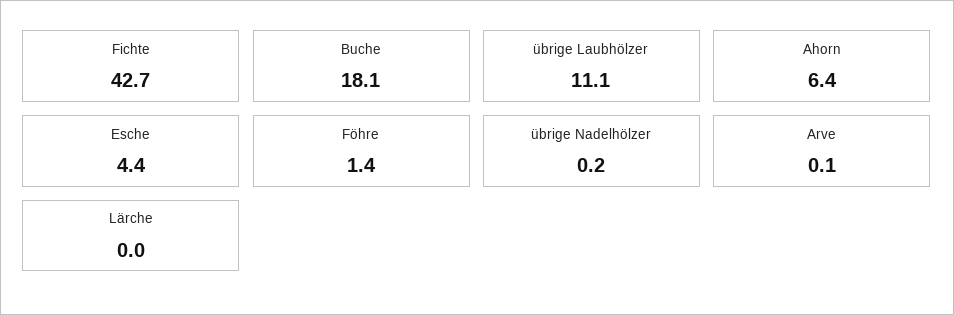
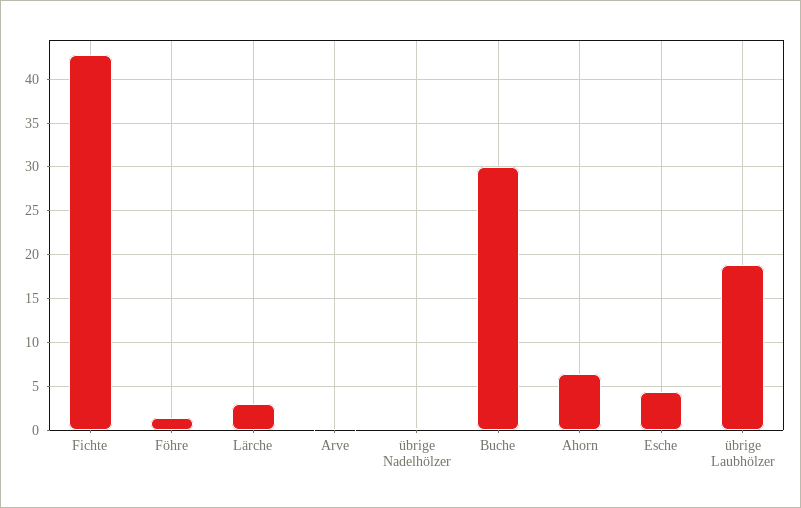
Buche: 18.1 -> 30
übrige Laubhölzer: 11.1 -> 19
Lärche: 0 -> 3

